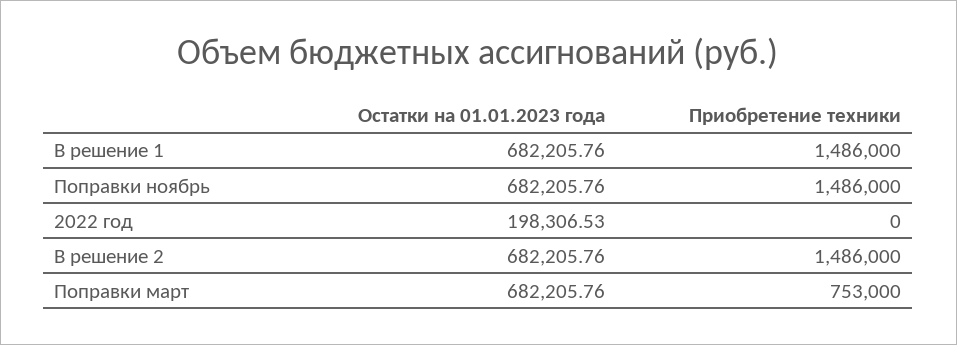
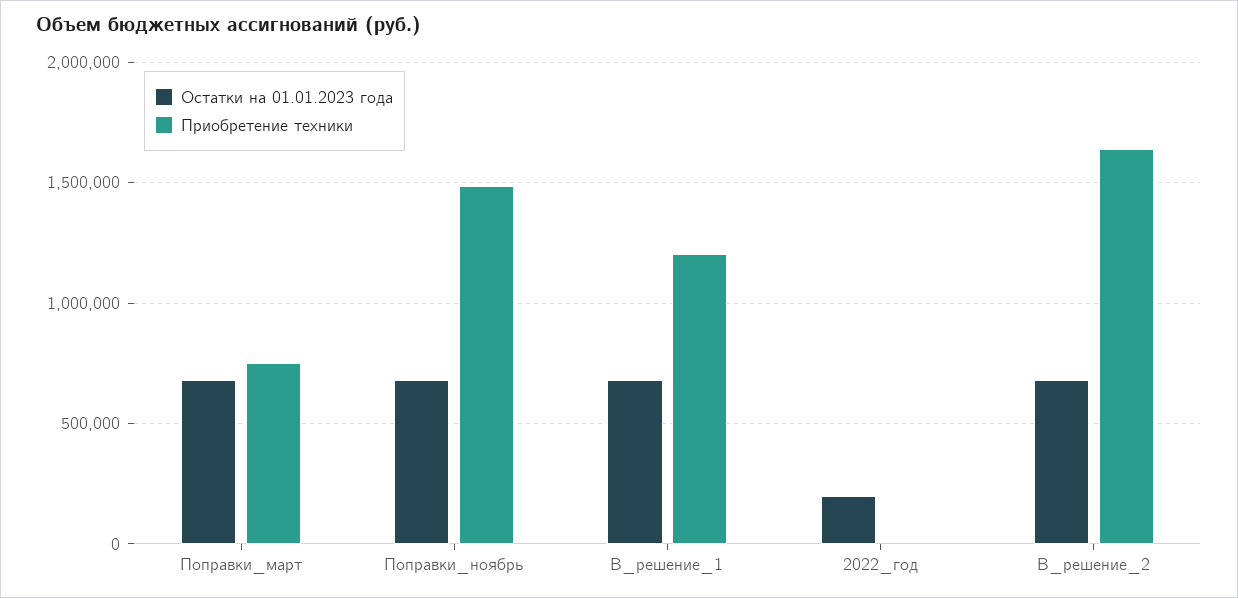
Приобретение техники, В решение 1: 1486000 -> 1200000
Приобретение техники, В решение 2: 1486000 -> 1650000

